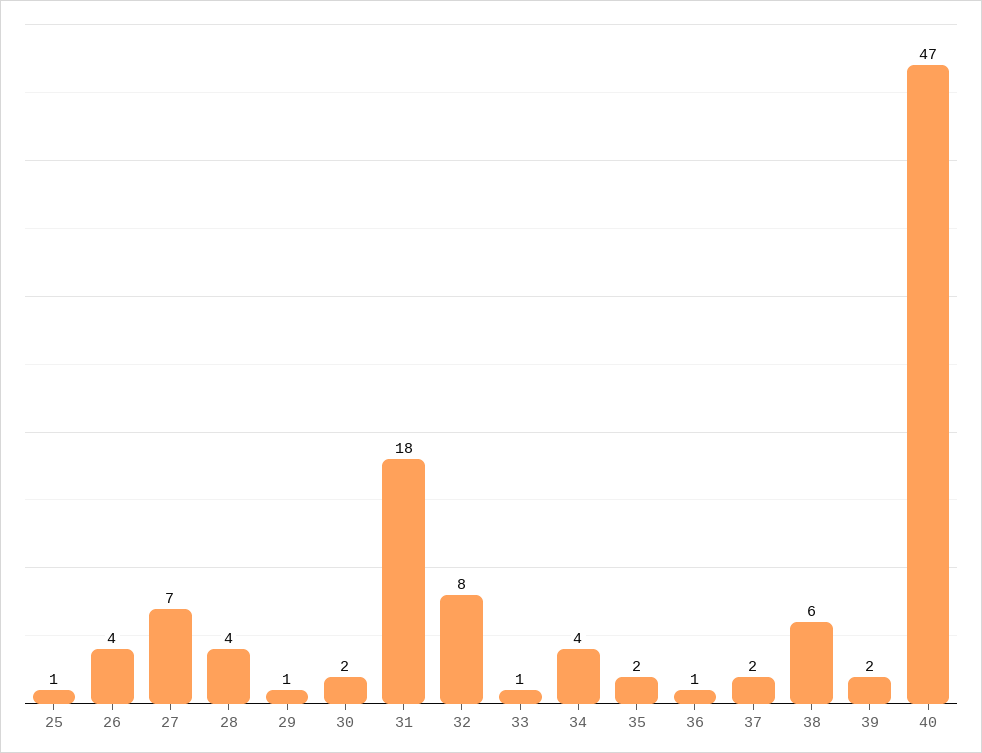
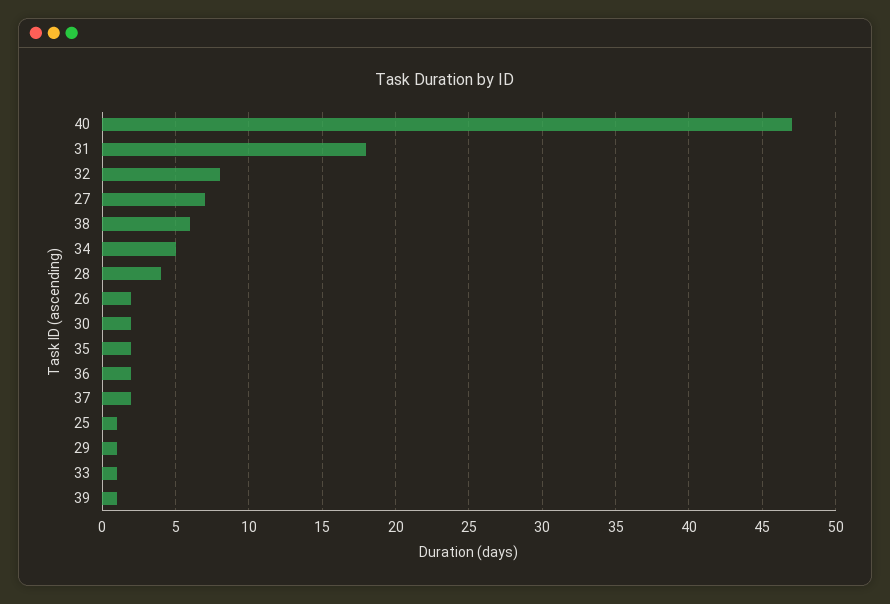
26: 4 -> 2
34: 4 -> 5
36: 1 -> 2
39: 2 -> 1

